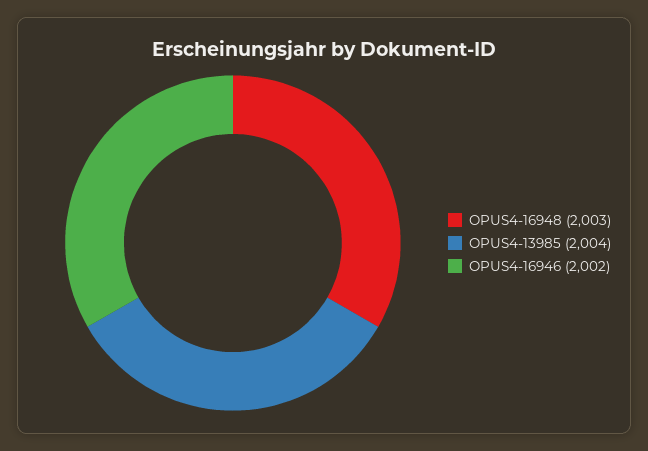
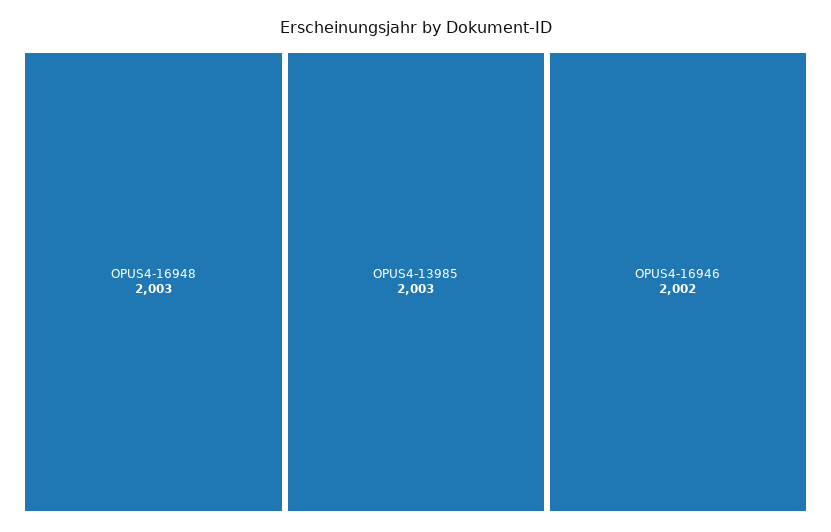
OPUS4-13985: 2004 -> 2003

